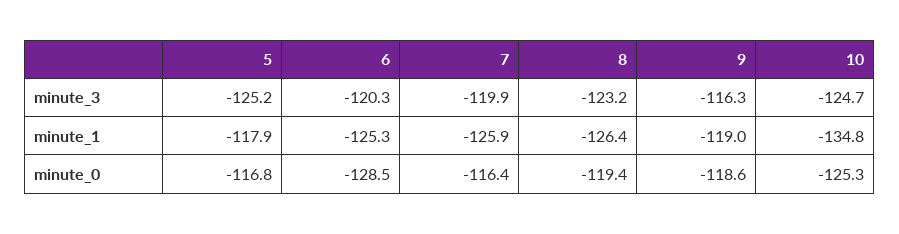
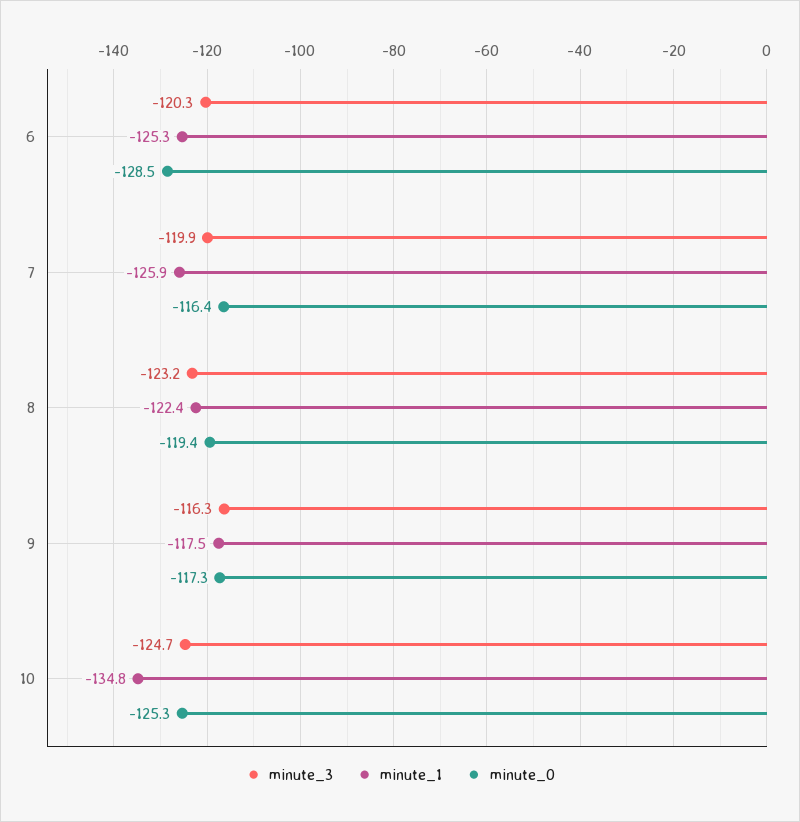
minute_3, 5: -125.2 -> none
minute_1, 5: -117.9 -> none
minute_1, 8: -126.4 -> -122.4
minute_1, 9: -119 -> -117.5
minute_0, 5: -116.8 -> none
minute_0, 9: -118.6 -> -117.3

